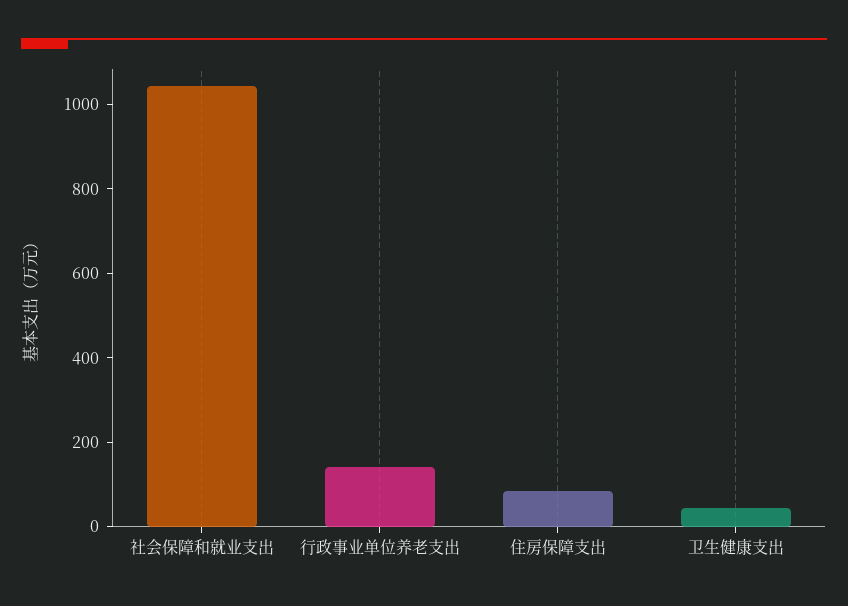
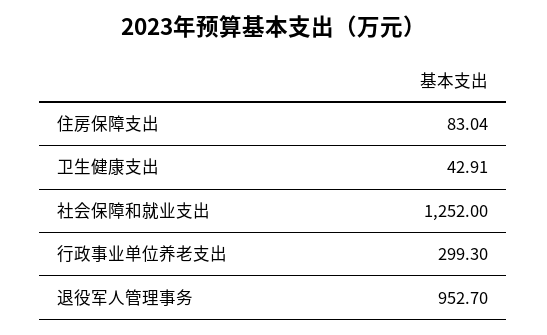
社会保障和就业支出: 1050 -> 1252
行政事业单位养老支出: 150 -> 299.3
退役军人管理事务: none -> 952.7

